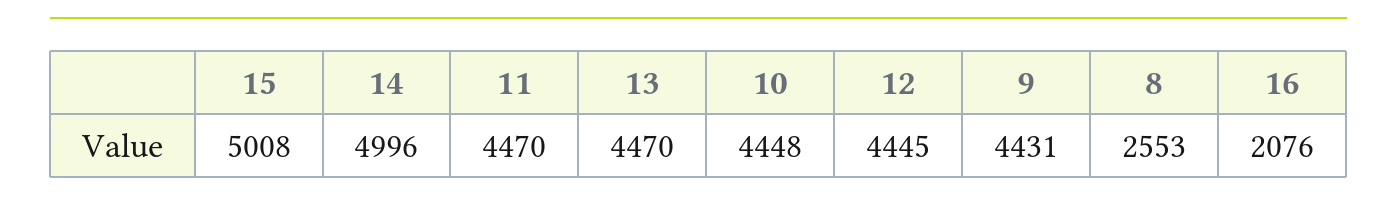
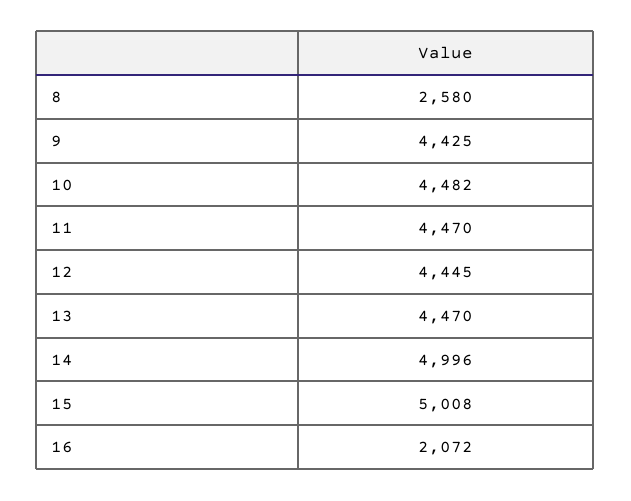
10: 4448 -> 4482
9: 4431 -> 4425
8: 2553 -> 2580
16: 2076 -> 2072

